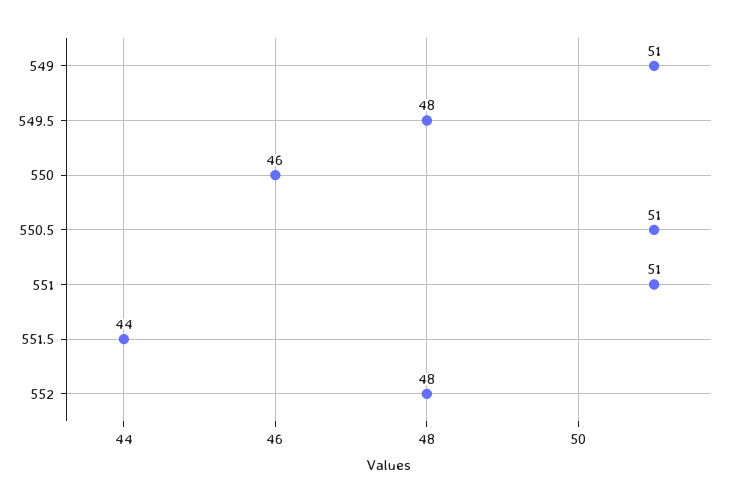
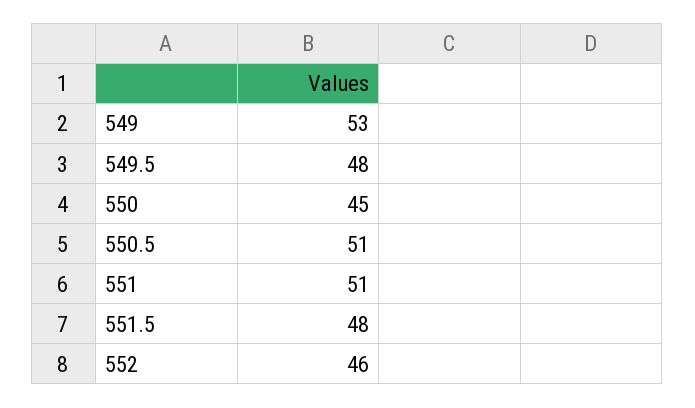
549: 51 -> 53
550: 46 -> 45
551.5: 44 -> 48
552: 48 -> 46

